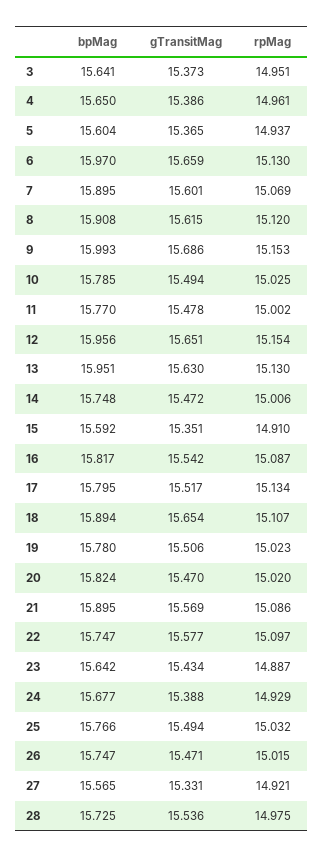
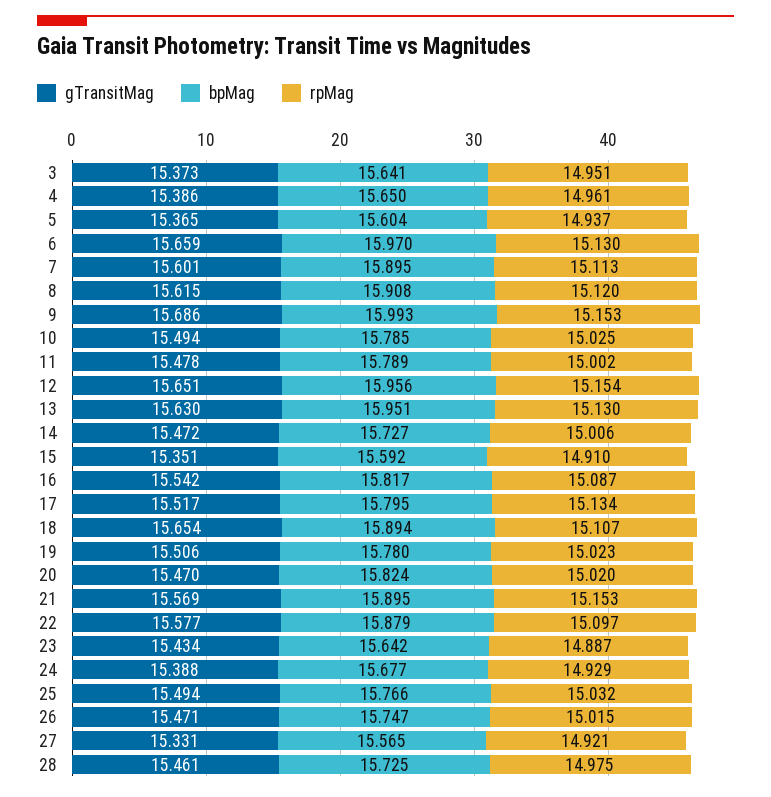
rpMag, 7: 15.069 -> 15.113
bpMag, 11: 15.77 -> 15.789
bpMag, 14: 15.748 -> 15.727
rpMag, 21: 15.086 -> 15.153
bpMag, 22: 15.747 -> 15.879
gTransitMag, 28: 15.536 -> 15.461

